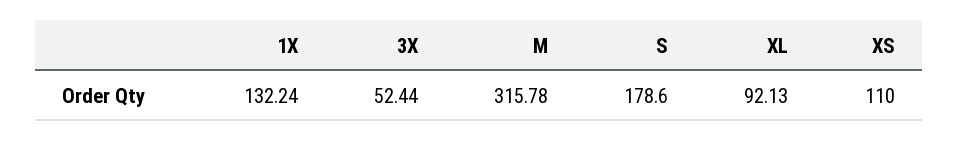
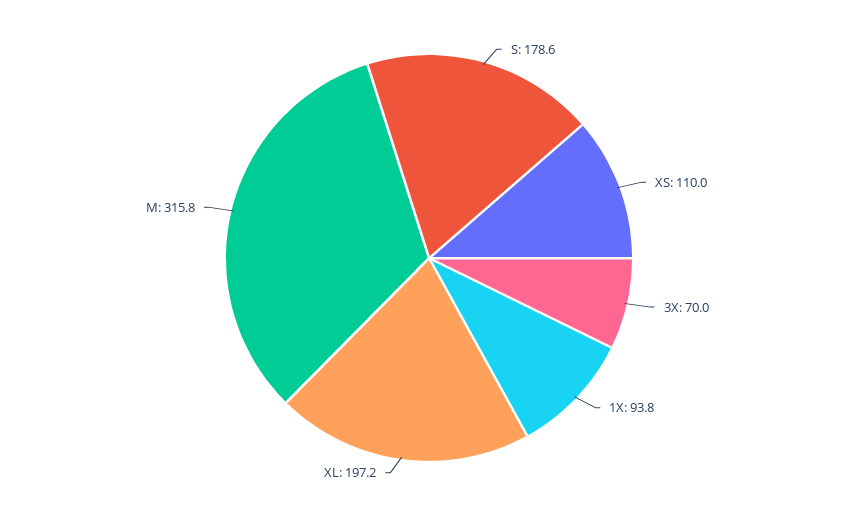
1X: 132.24 -> 93.8
3X: 52.44 -> 70
XL: 92.13 -> 197.2

